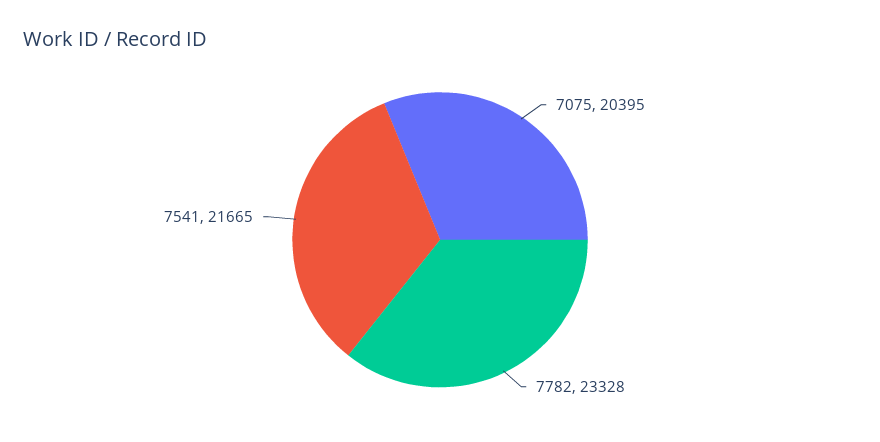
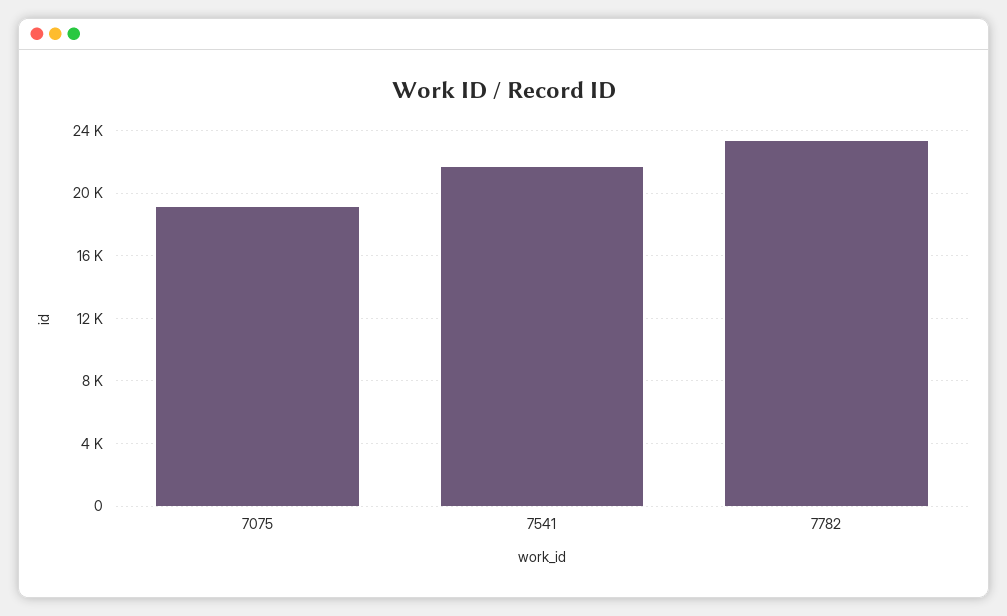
7075: 20395 -> 19000

